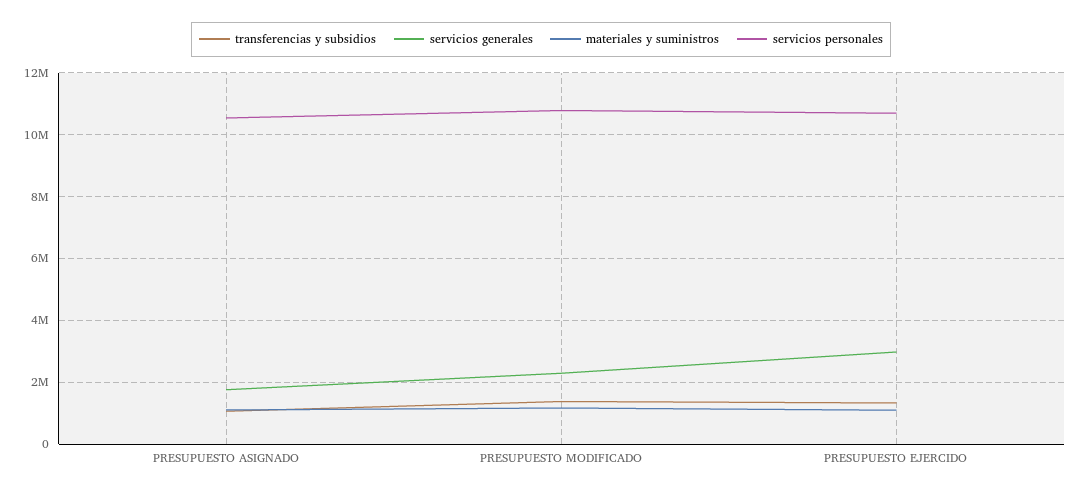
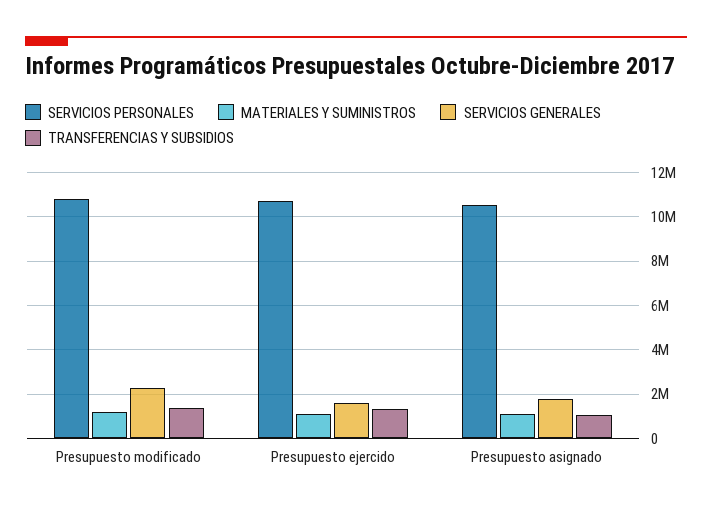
servicios generales, PRESUPUESTO EJERCIDO: 3000000 -> 1500000

